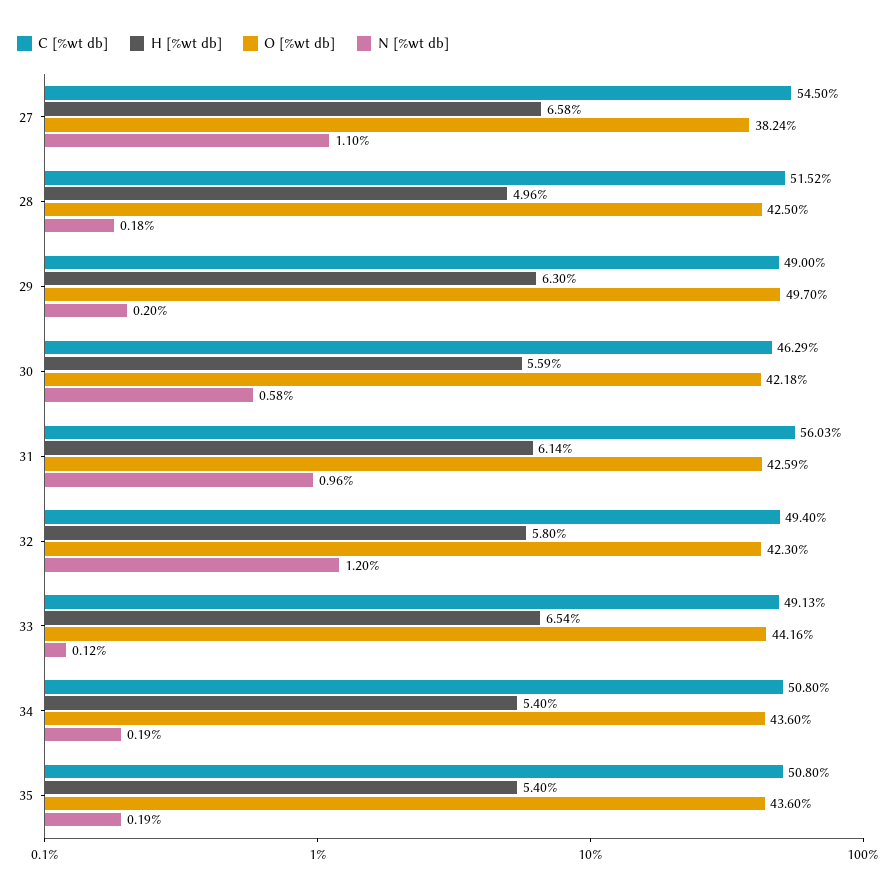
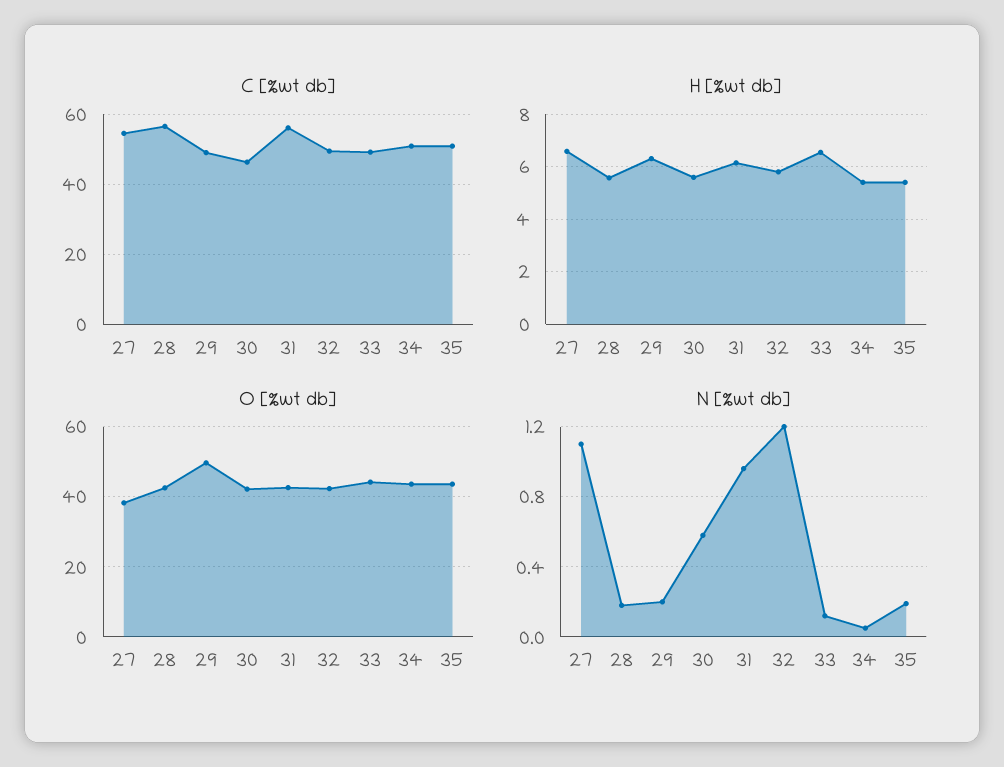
C [%wt db], 28: 51.52 -> 56
H [%wt db], 28: 4.96 -> 5.5
N [%wt db], 34: 0.19 -> 0.05

